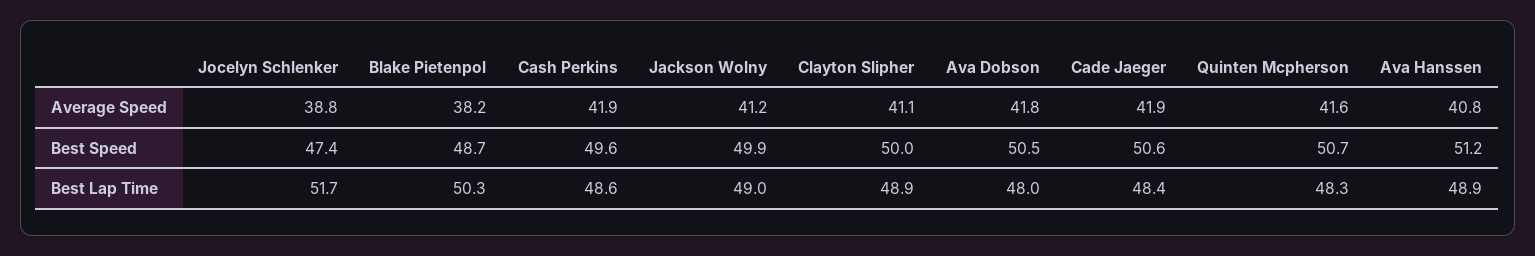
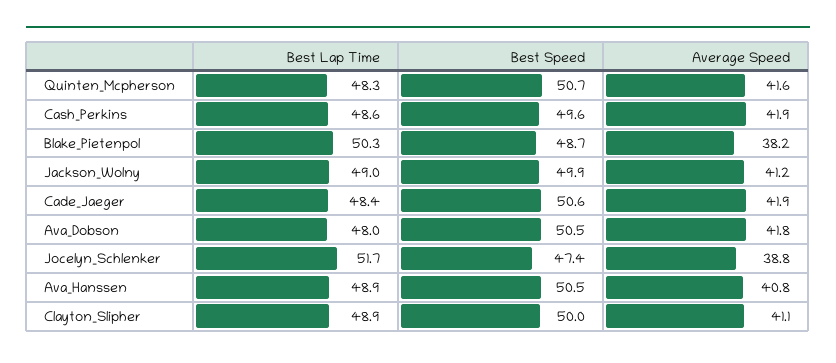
Ava Hanssen, Best Speed: 51.2 -> 50.5

